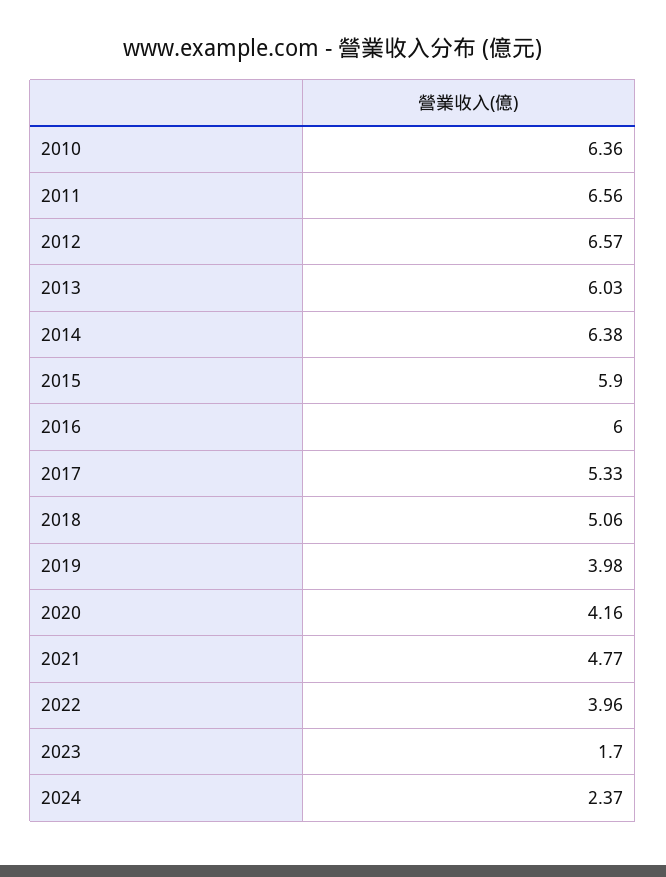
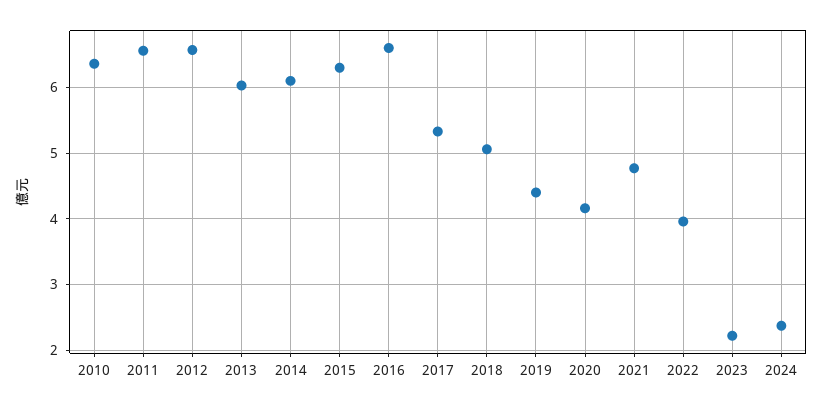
2014: 6.38 -> 6.1
2015: 5.9 -> 6.3
2016: 6 -> 6.6
2019: 3.98 -> 4.4
2023: 1.7 -> 2.2

